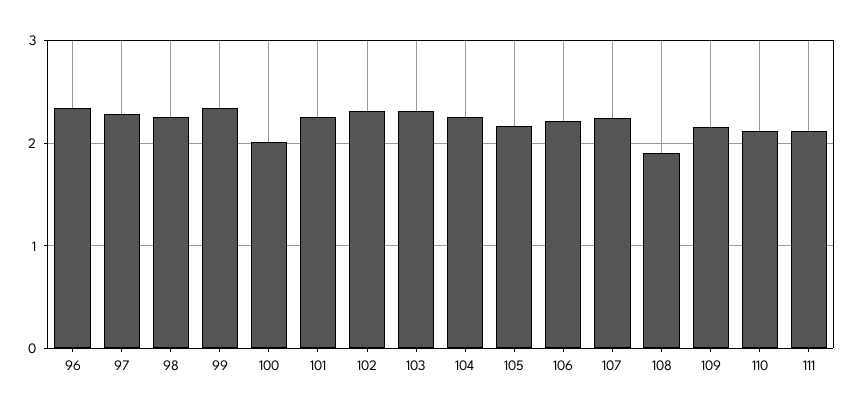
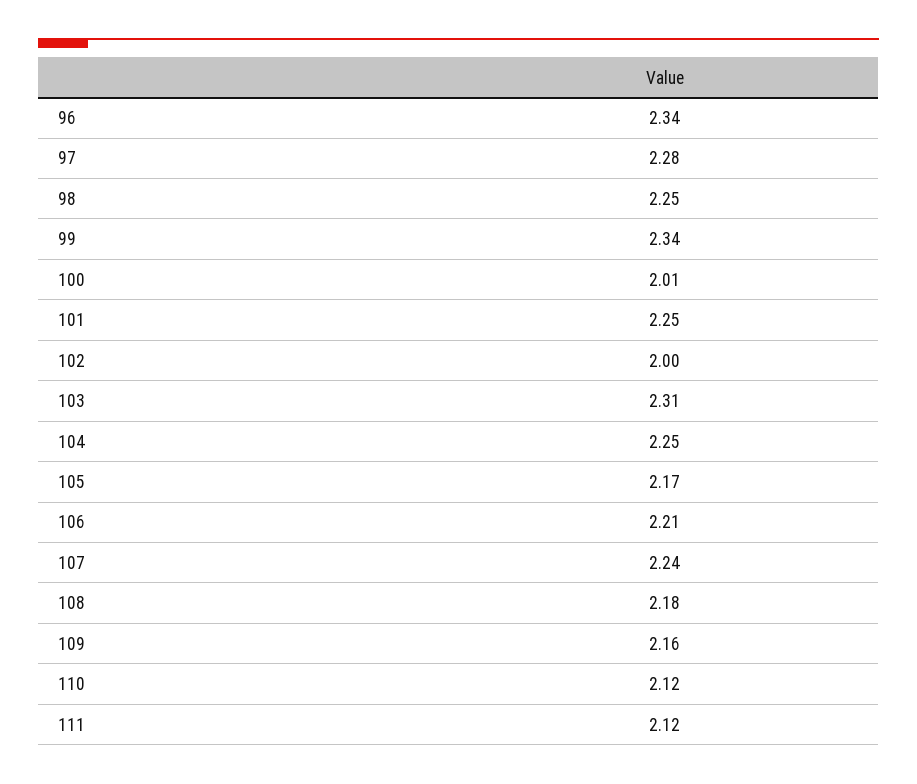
102: 2.3 -> 2
108: 1.9 -> 2.18

